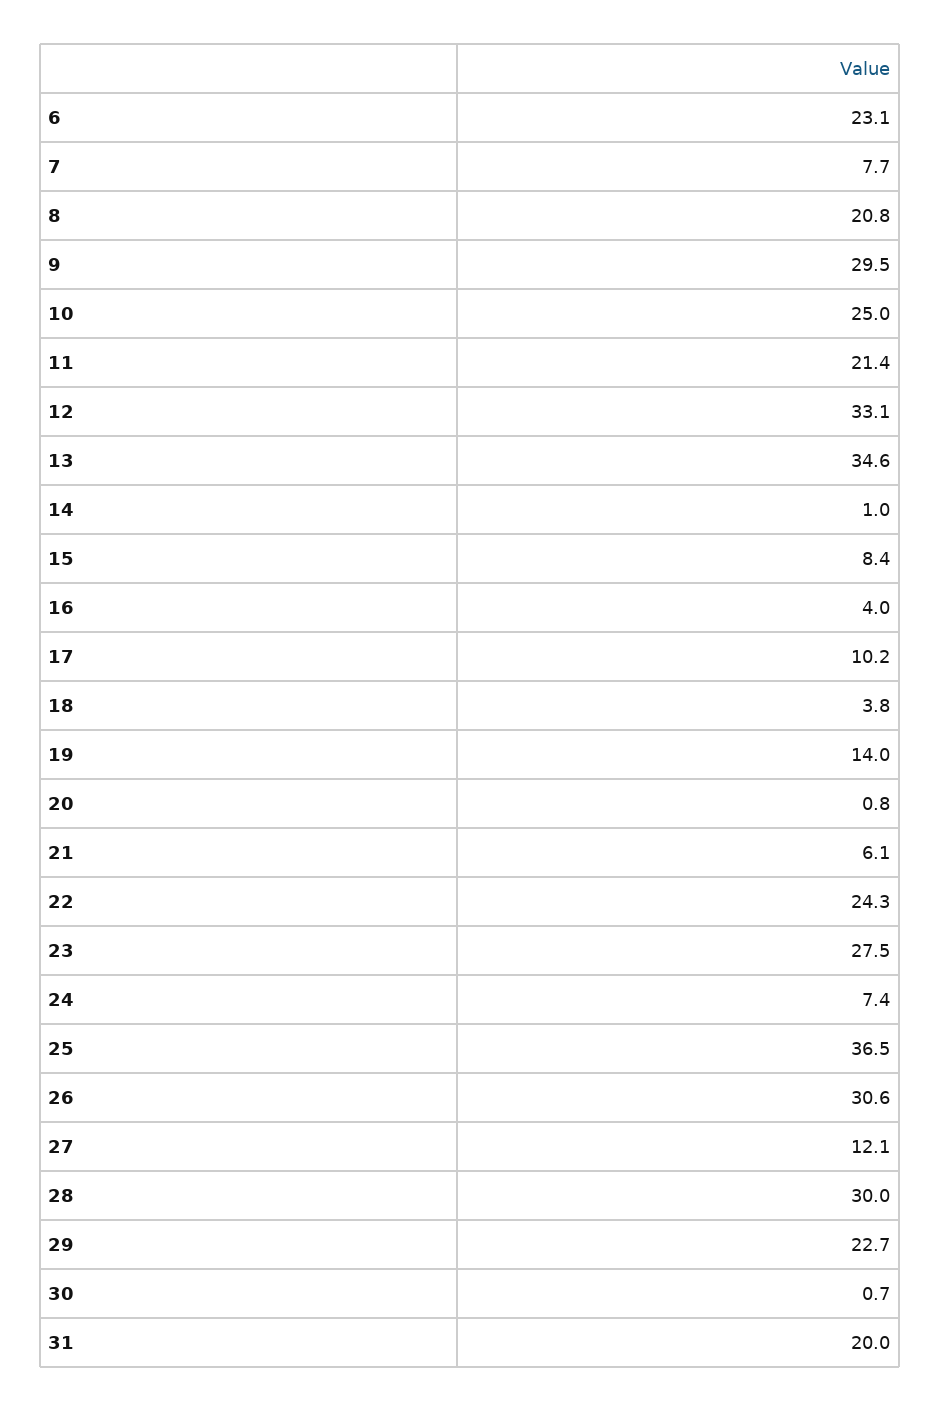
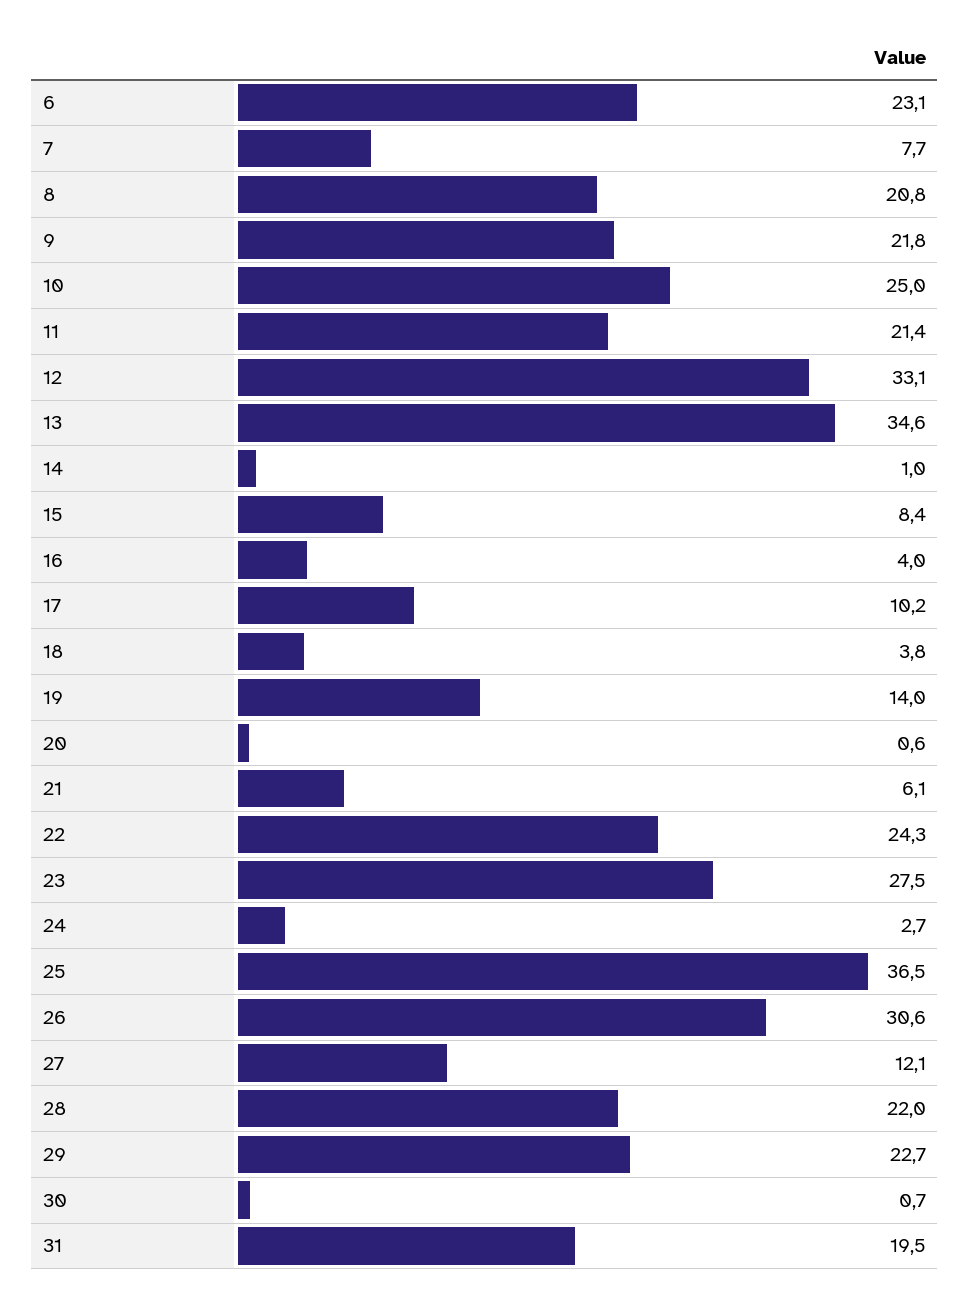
9: 29.5 -> 21.8
20: 0.8 -> 0.6
24: 7.4 -> 2.7
28: 30 -> 22
31: 20 -> 19.5

